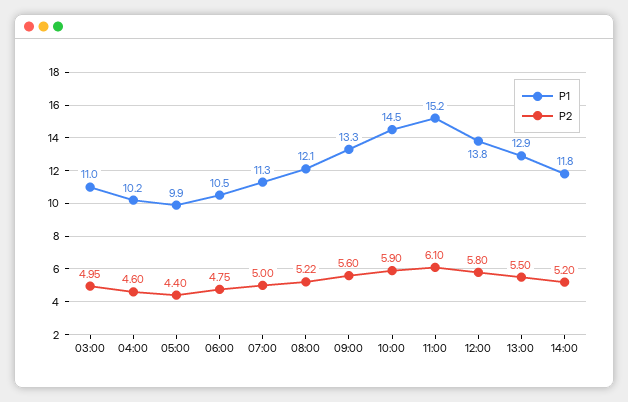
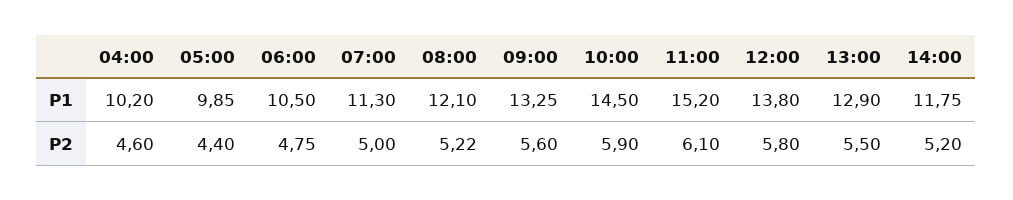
P1, 03:00: 11 -> none
P2, 03:00: 4.95 -> none

